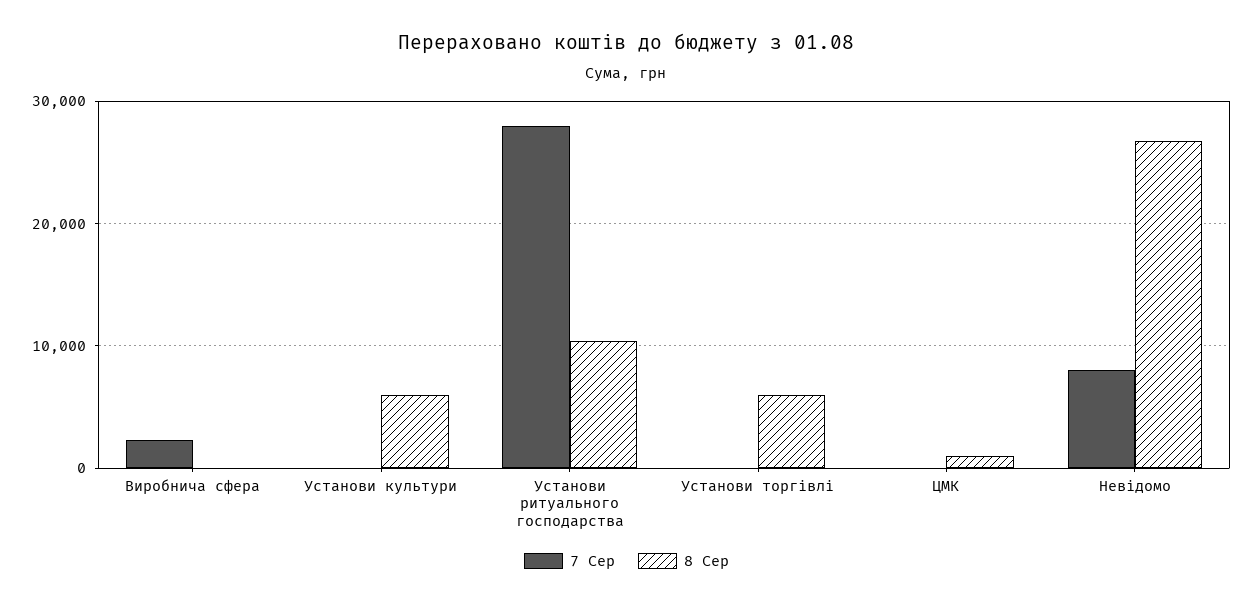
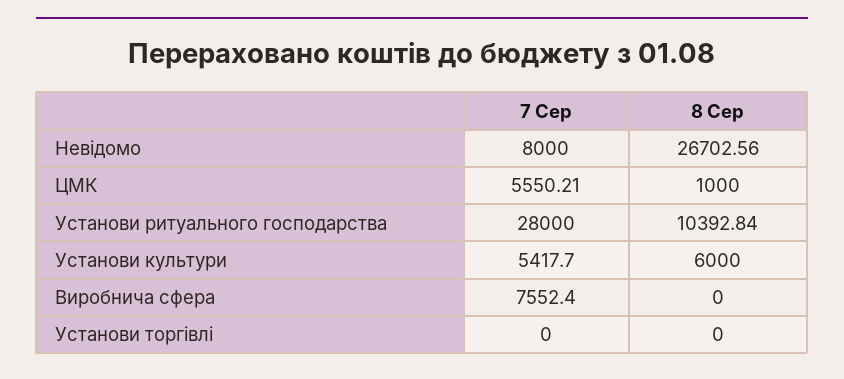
7 Сер, Виробнича сфера: 2000 -> 7552.4
7 Сер, Установи культури: 0 -> 5417.7
8 Сер, Установи торгівлі: 6000 -> 0
7 Сер, ЦМК: 0 -> 5550.21

